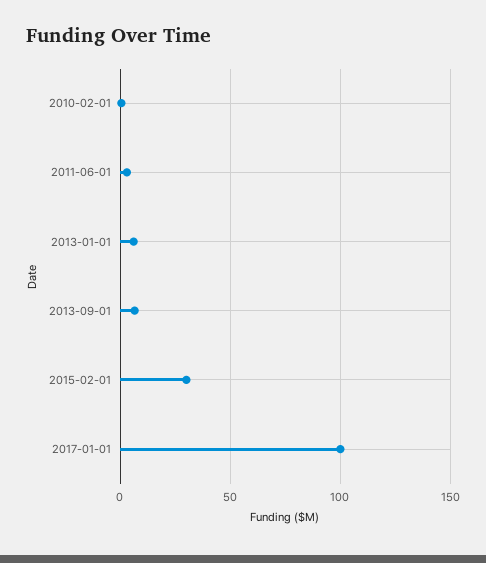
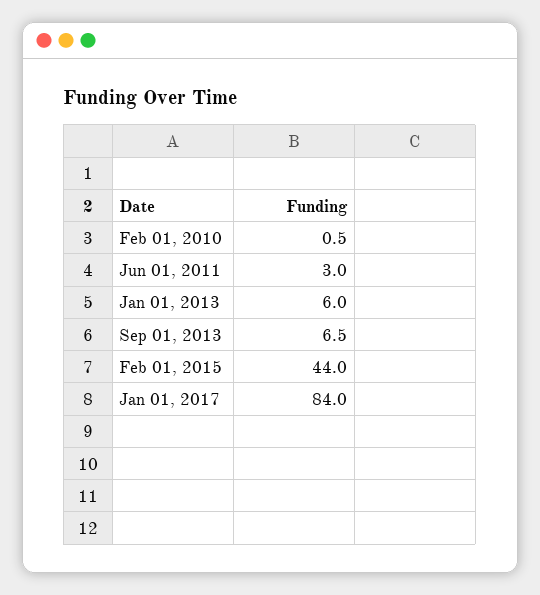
2015-02-01: 30 -> 44
2017-01-01: 100 -> 84

